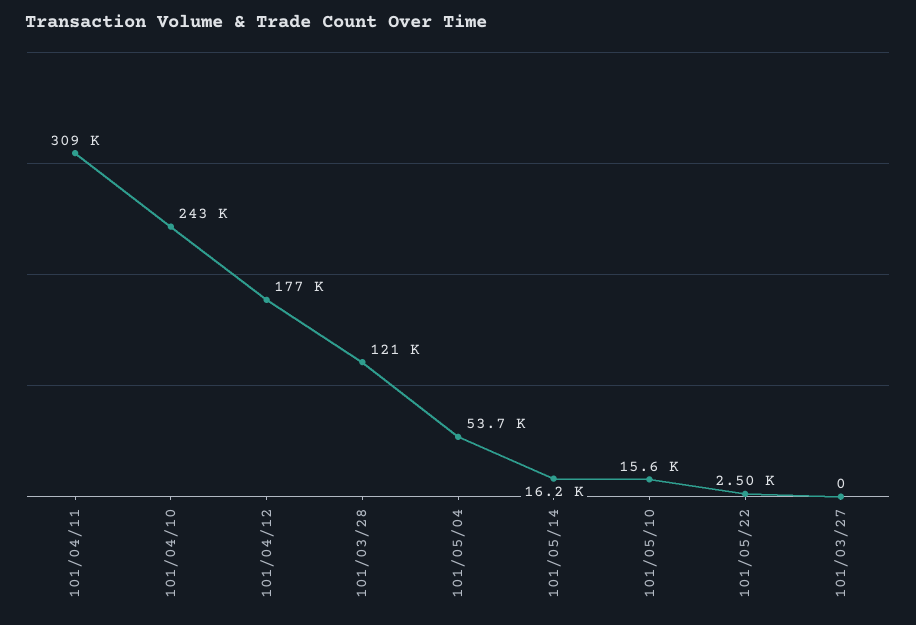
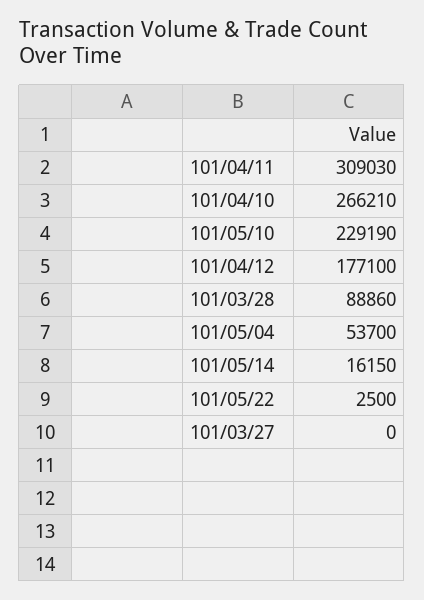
101/04/10: 243000 -> 266210
101/03/28: 121000 -> 88860
101/05/10: 15600 -> 229190

